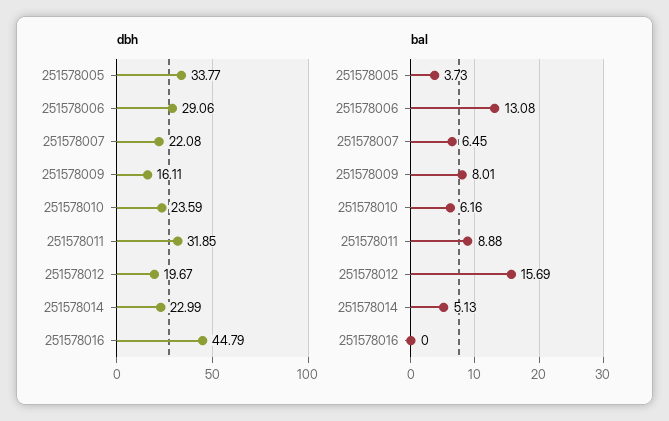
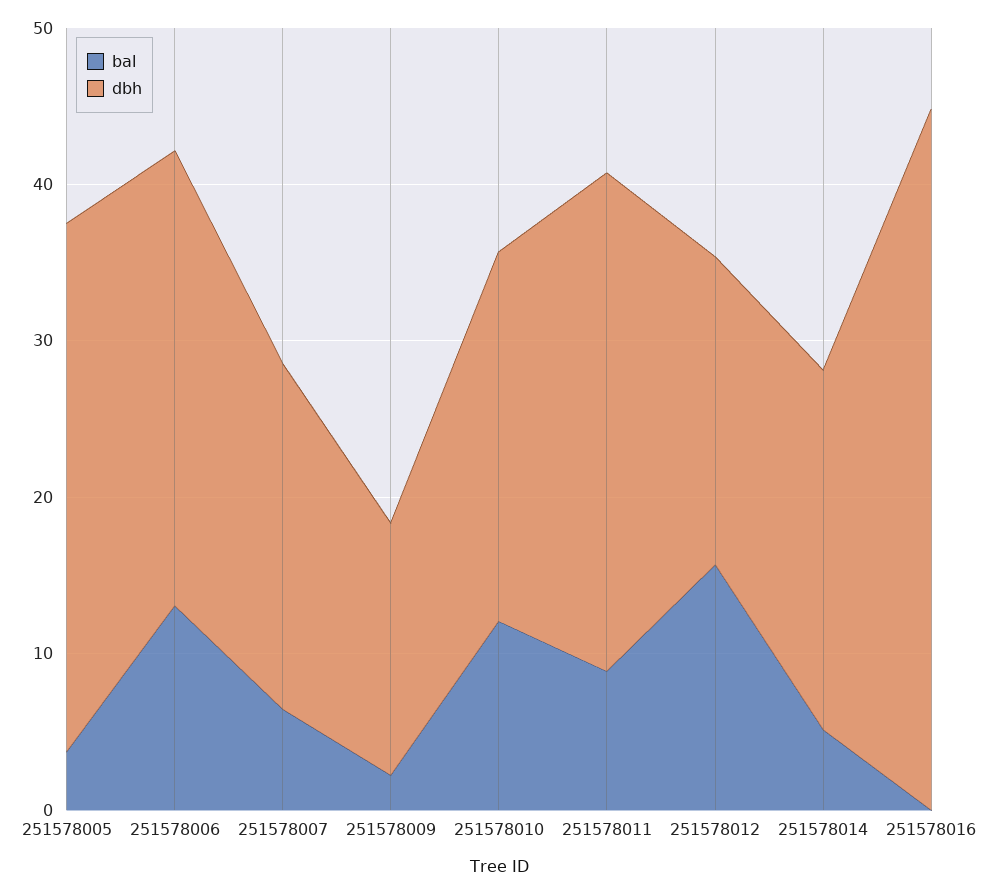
bal, 251578009: 8.01 -> 2
bal, 251578010: 6.16 -> 12

